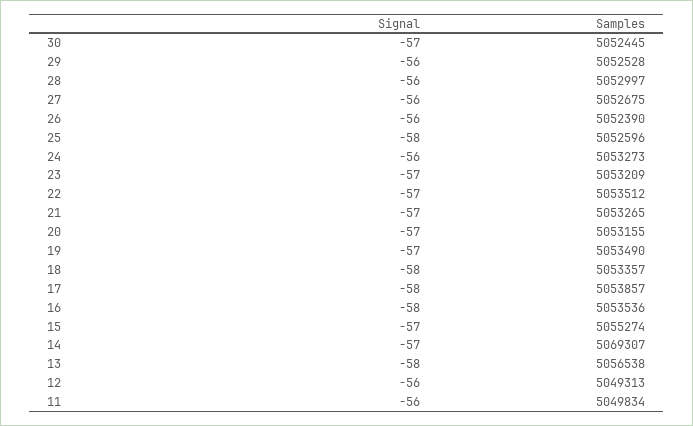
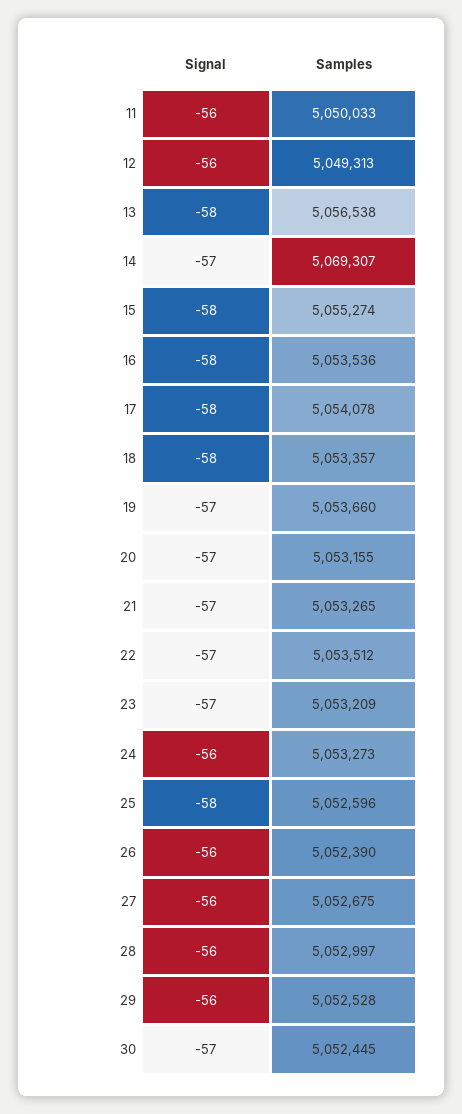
Samples, 19: 5053490 -> 5053660
Samples, 17: 5053857 -> 5054078
Signal, 15: -57 -> -58
Samples, 11: 5049834 -> 5050033

